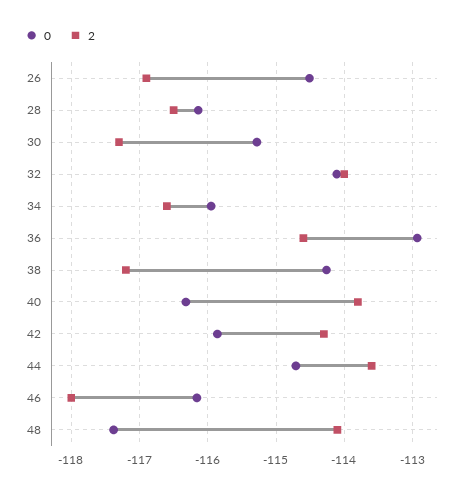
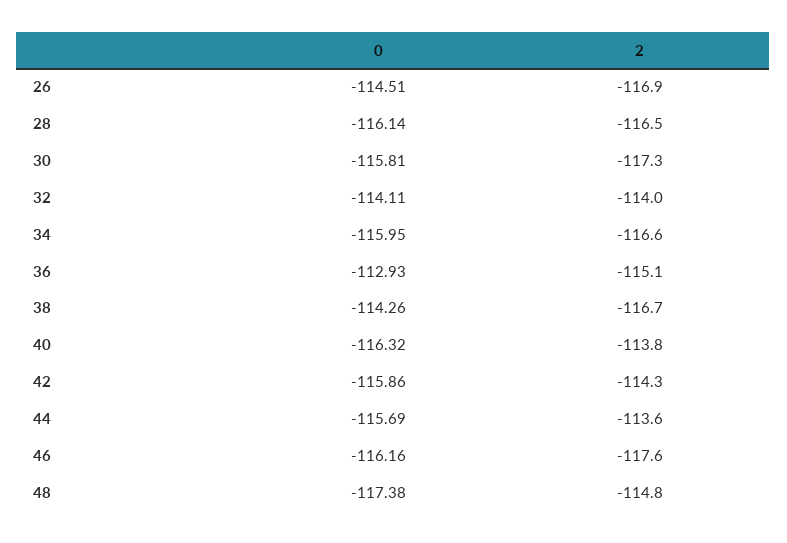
0, 30: -115.3 -> -115.81
2, 36: -114.6 -> -115.1
2, 38: -117.2 -> -116.7
0, 44: -114.7 -> -115.69
2, 46: -118 -> -117.6
2, 48: -114.1 -> -114.8

